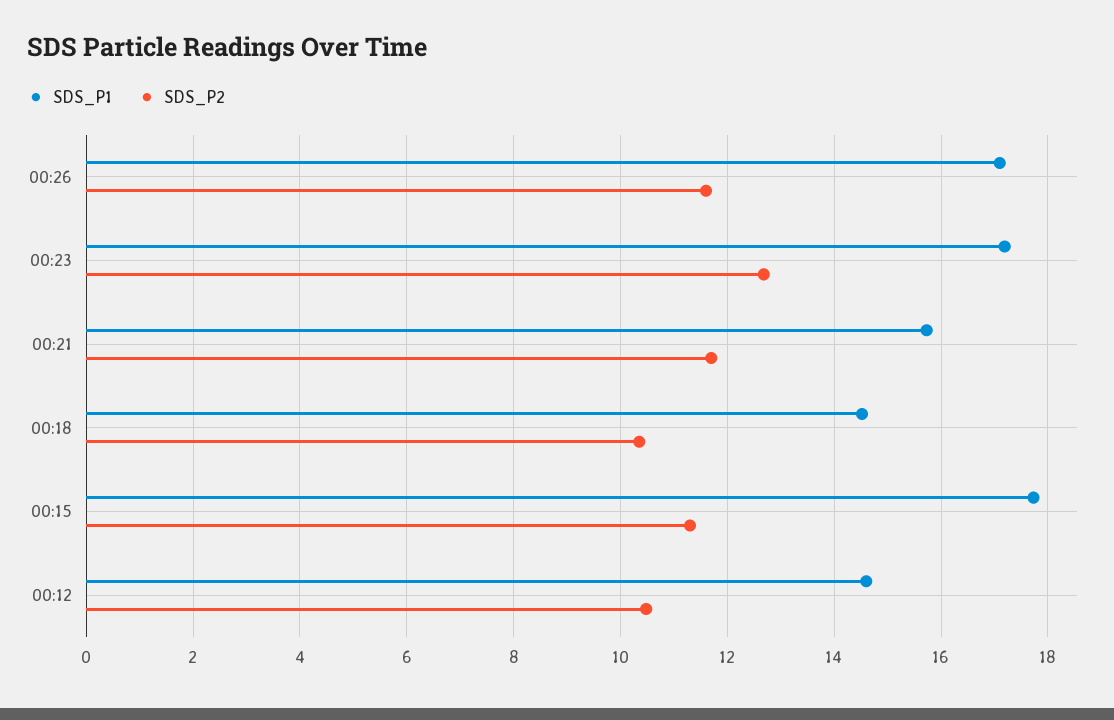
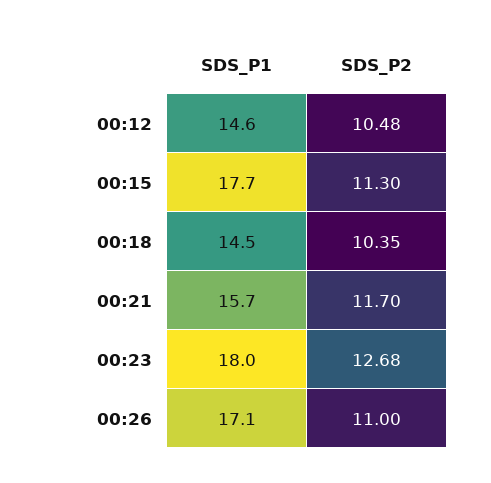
SDS_P2, 00:26: 11.6 -> 11
SDS_P1, 00:23: 17.2 -> 18

